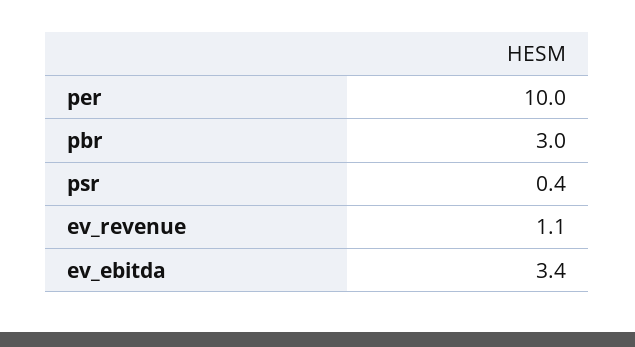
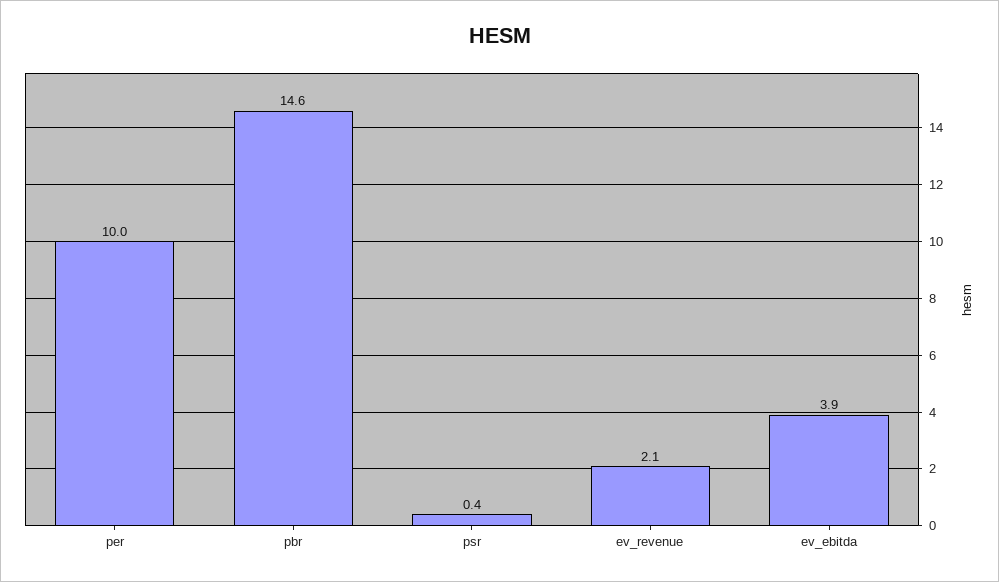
pbr: 3 -> 14.6
ev_revenue: 1.1 -> 2.1
ev_ebitda: 3.4 -> 3.9

